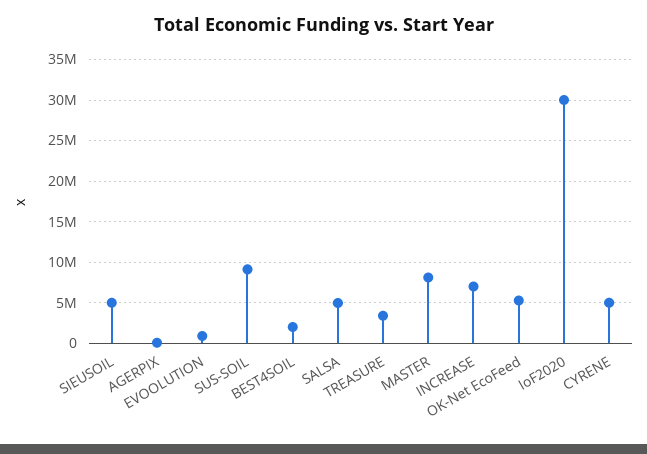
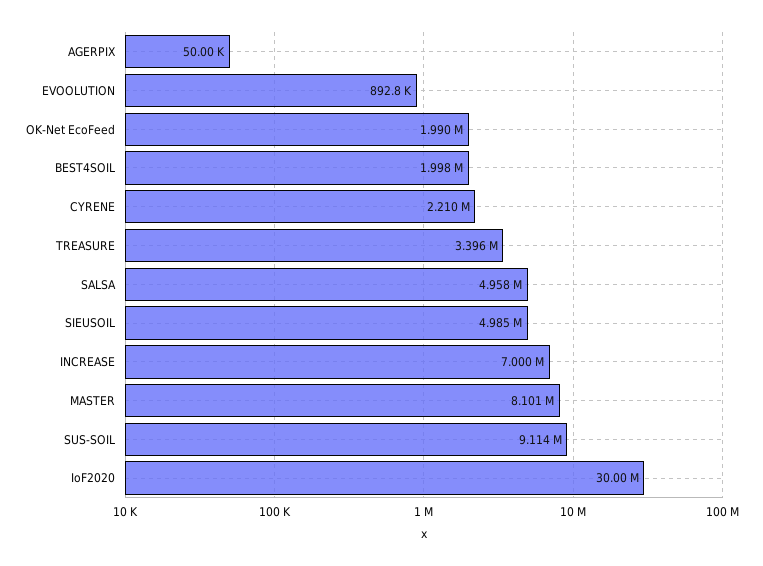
OK-Net EcoFeed: 5000000 -> 1990000
CYRENE: 5000000 -> 2210000

